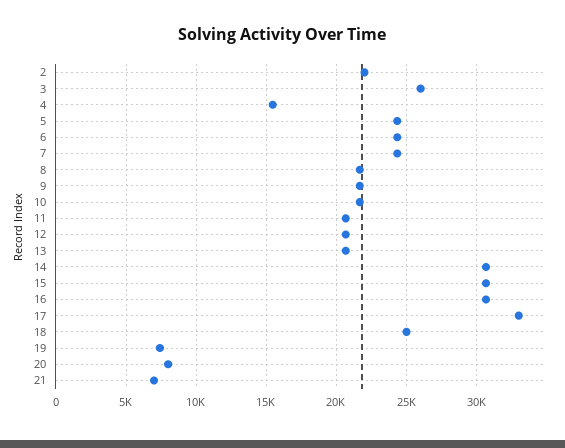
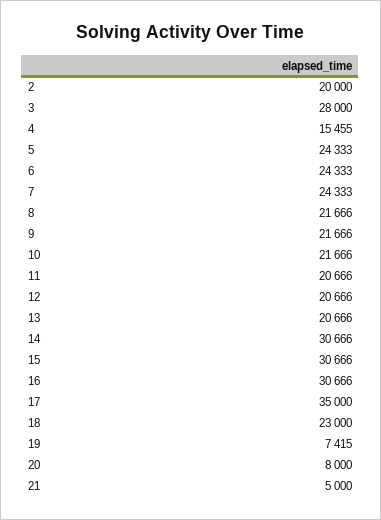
2: 22000 -> 20000
3: 26000 -> 28000
17: 33000 -> 35000
18: 25000 -> 23000
21: 7000 -> 5000

